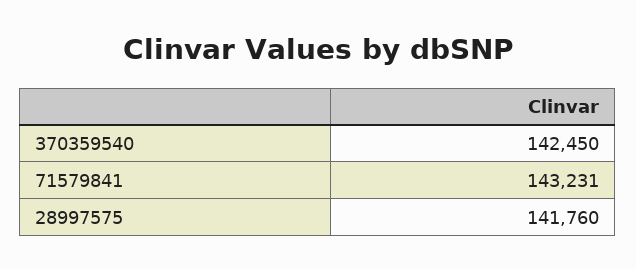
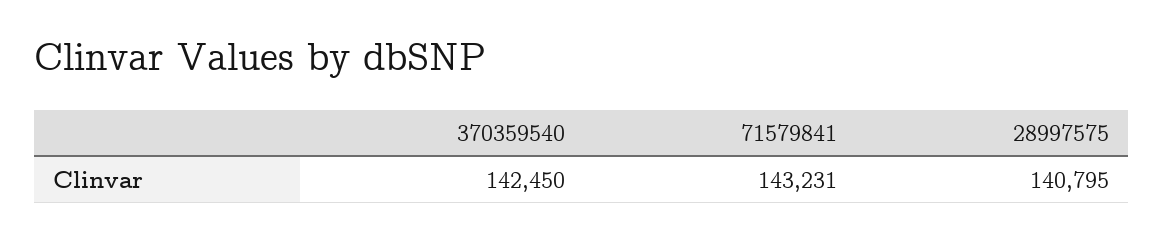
28997575: 141760 -> 140795

